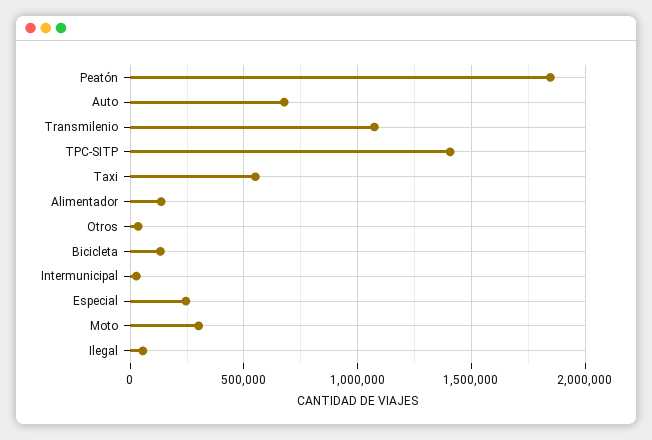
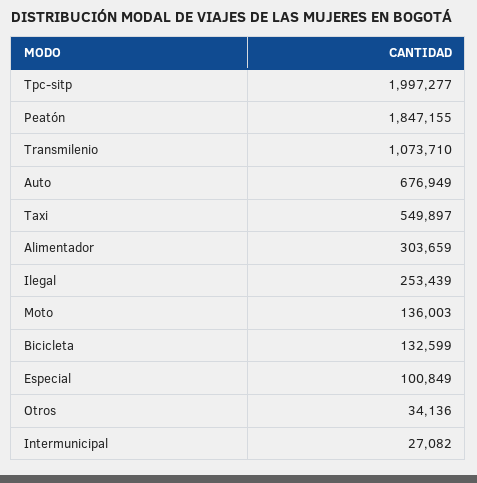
TPC-SITP: 1400000 -> 1997277
Alimentador: 150000 -> 303659
Especial: 250000 -> 100849
Moto: 300000 -> 136003
Ilegal: 50000 -> 253439

